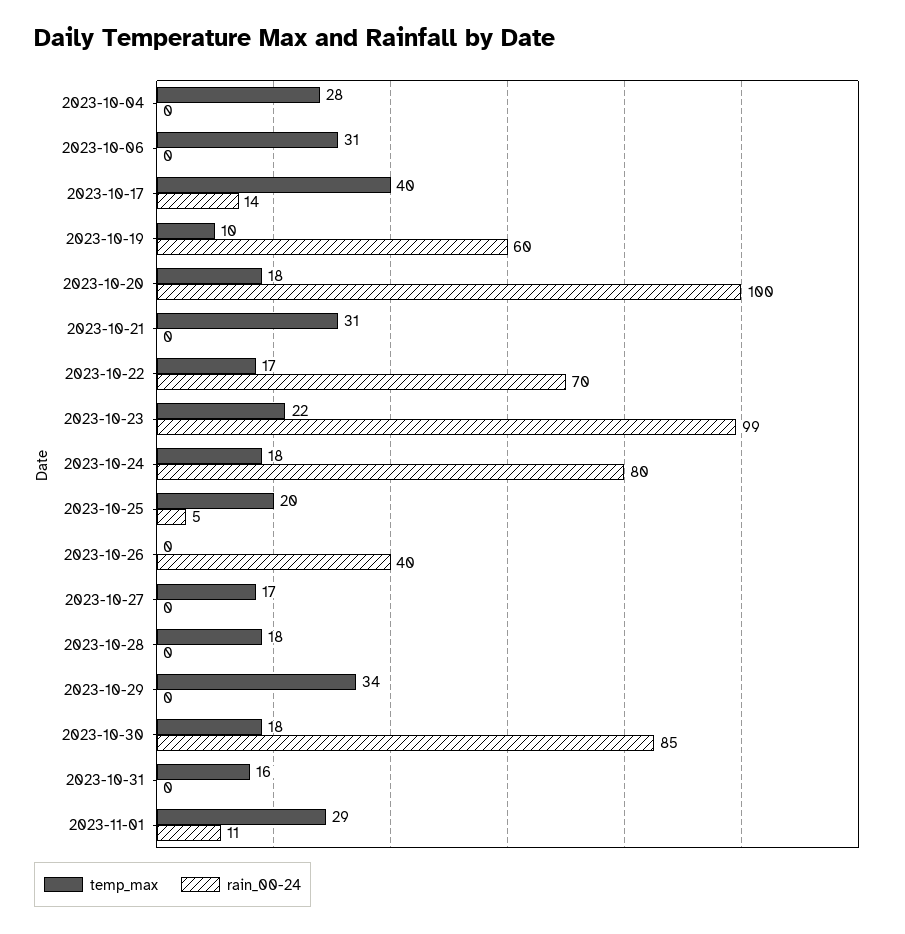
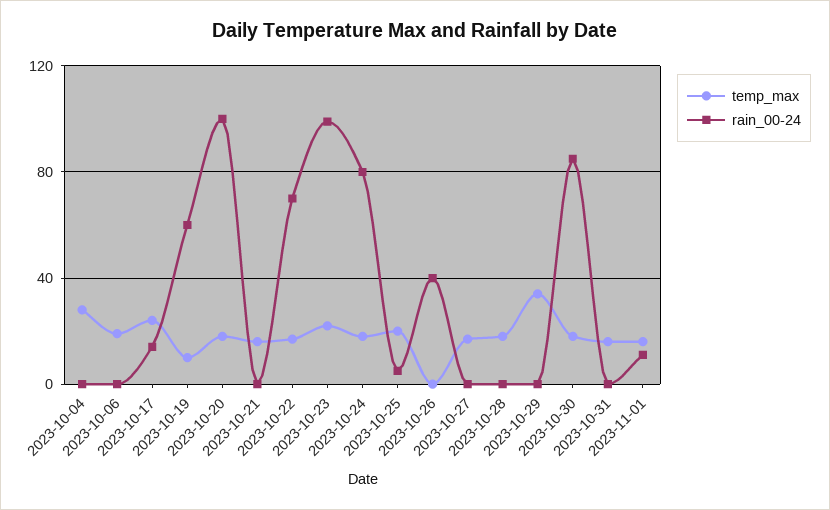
temp_max, 2023-10-06: 31 -> 20
temp_max, 2023-10-17: 40 -> 25
temp_max, 2023-10-21: 31 -> 15
temp_max, 2023-11-01: 29 -> 15

